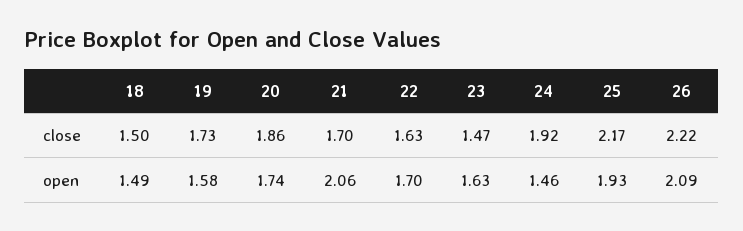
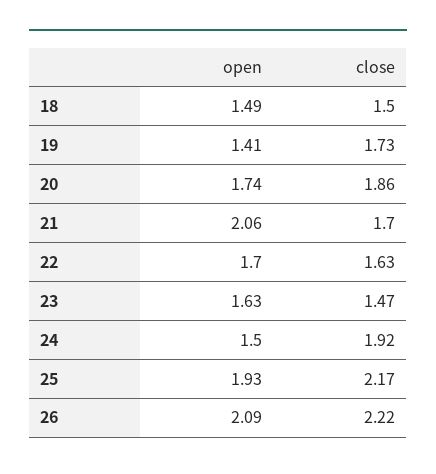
19, open: 1.58 -> 1.41
24, open: 1.46 -> 1.5

